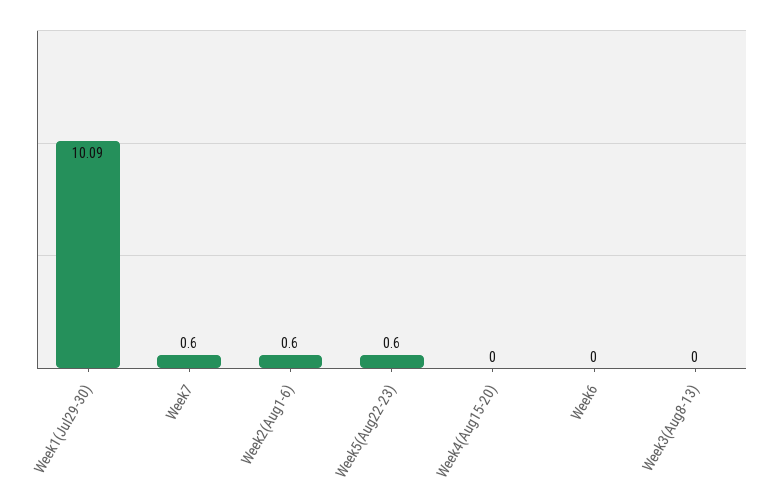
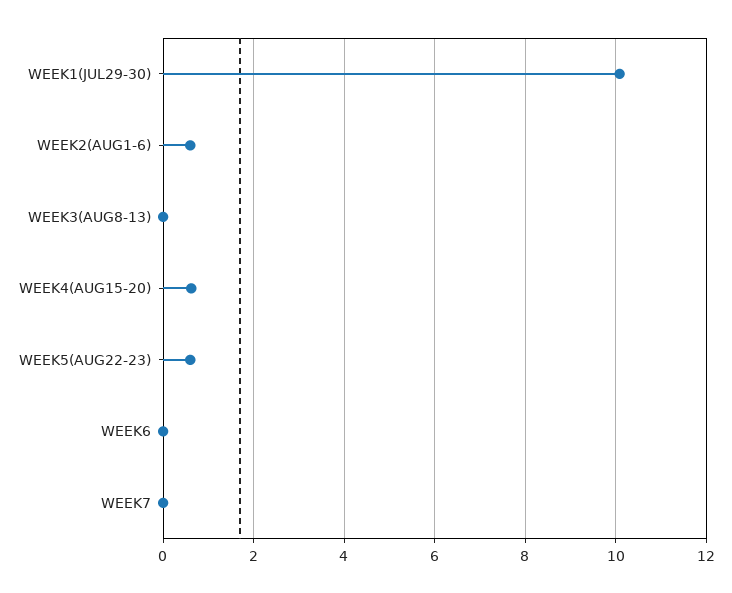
Week7: 0.6 -> 0
Week4(Aug15-20): 0 -> 0.6

